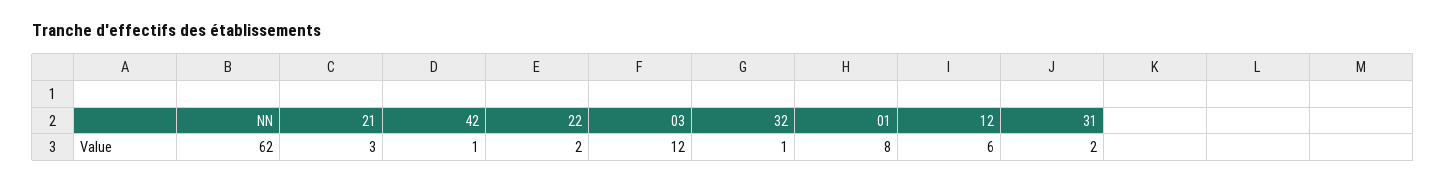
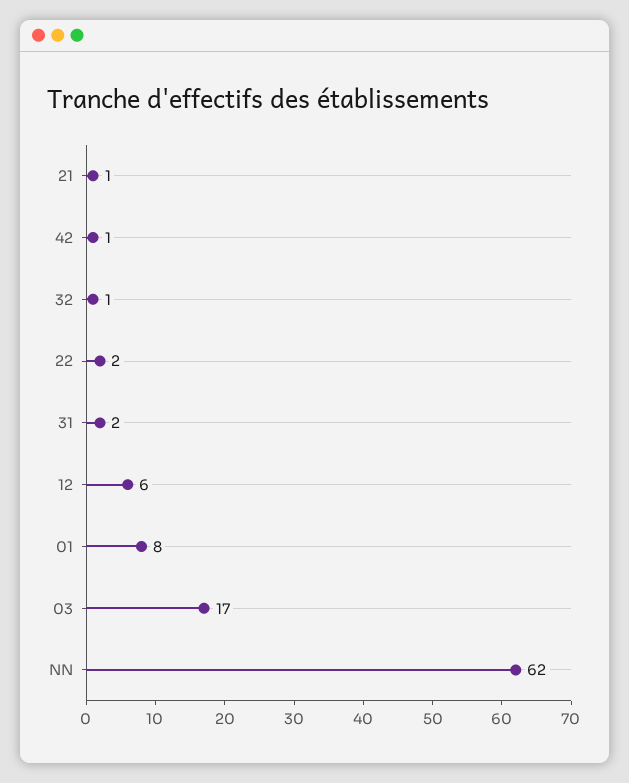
21: 3 -> 1
03: 12 -> 17

